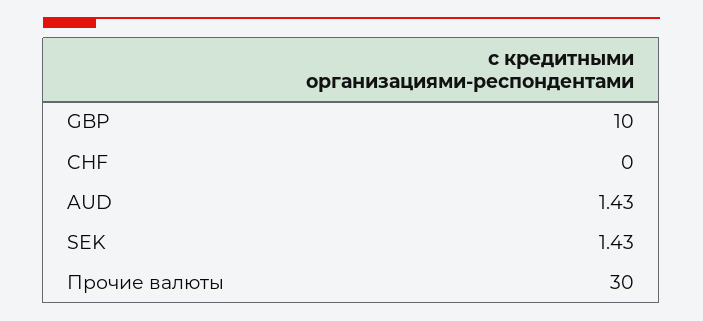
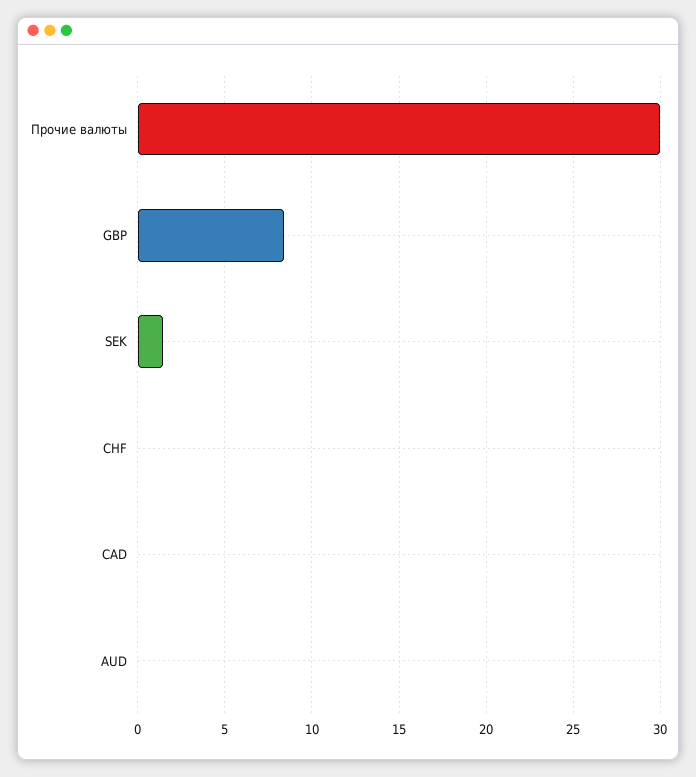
GBP: 10 -> 8.5
AUD: 1.43 -> 0
CAD: none -> 0

